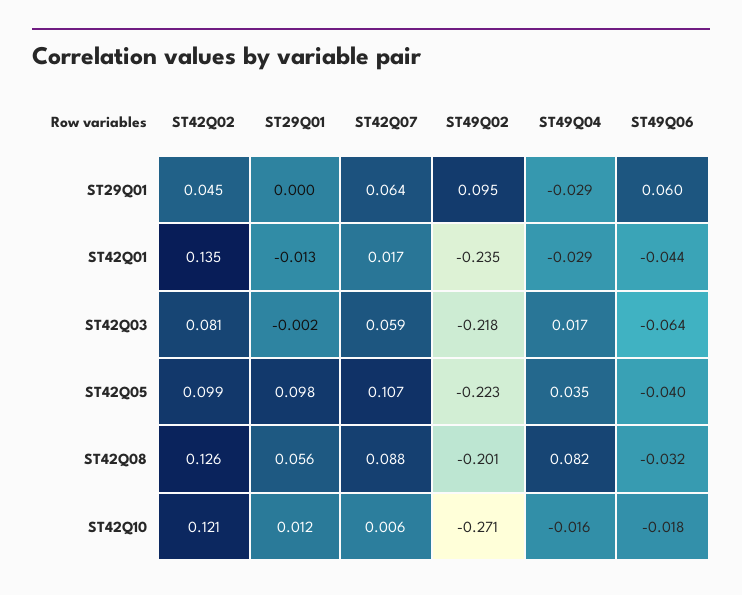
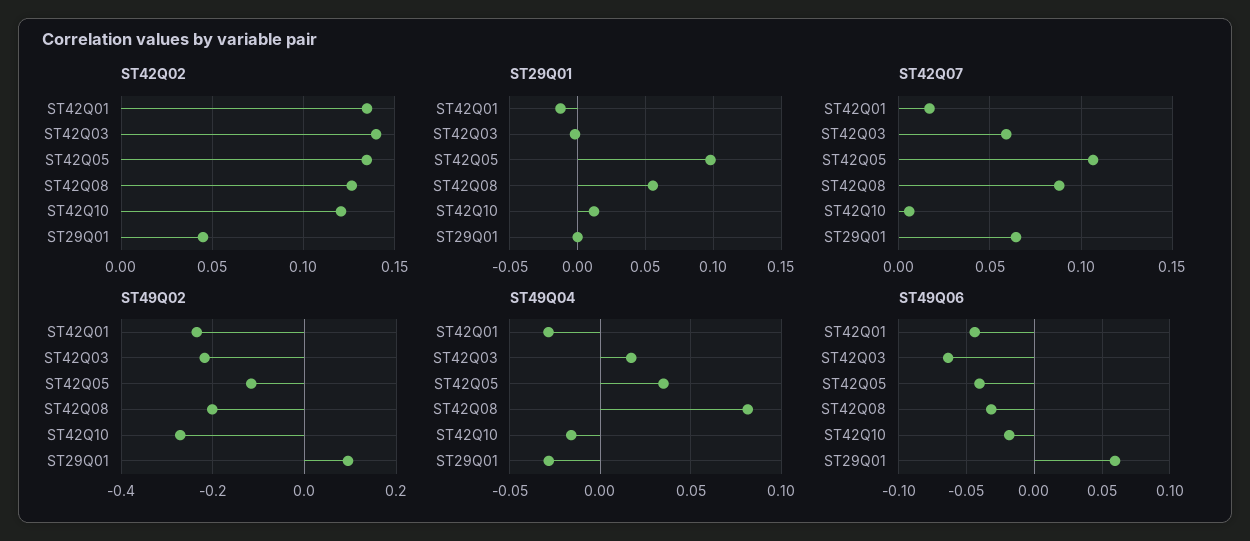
ST42Q02, ST42Q03: 0.081 -> 0.14
ST42Q02, ST42Q05: 0.099 -> 0.135
ST49Q02, ST42Q05: -0.223 -> -0.12

